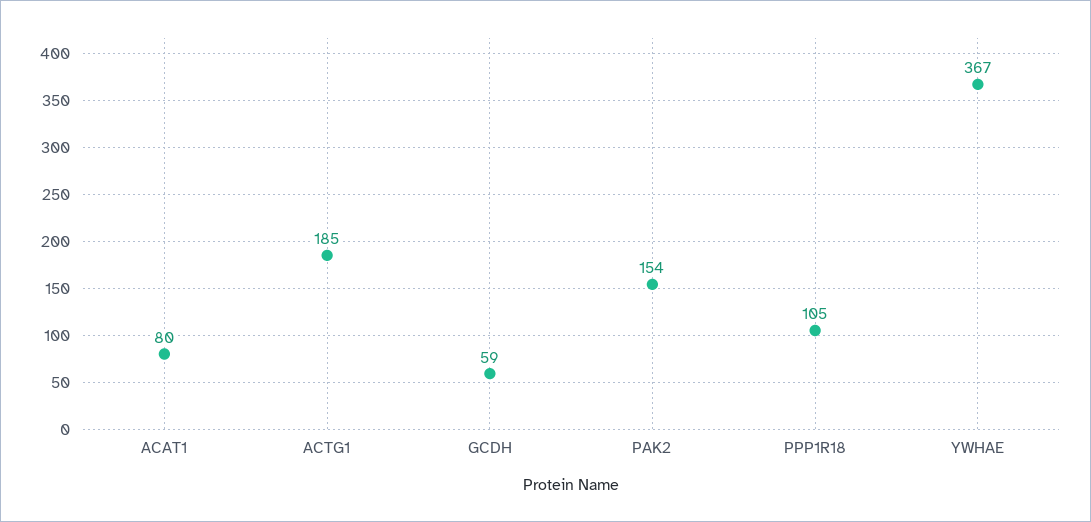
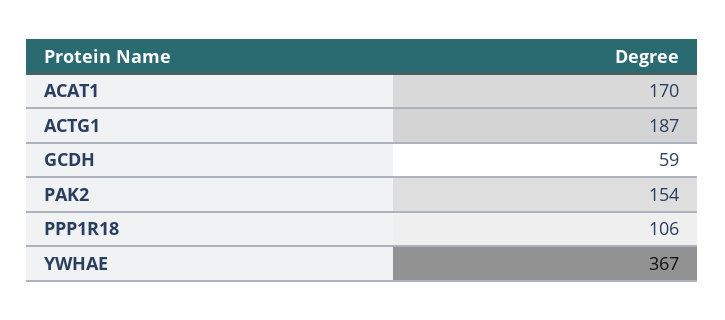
ACAT1: 80 -> 170
ACTG1: 185 -> 187
PPP1R18: 105 -> 106

